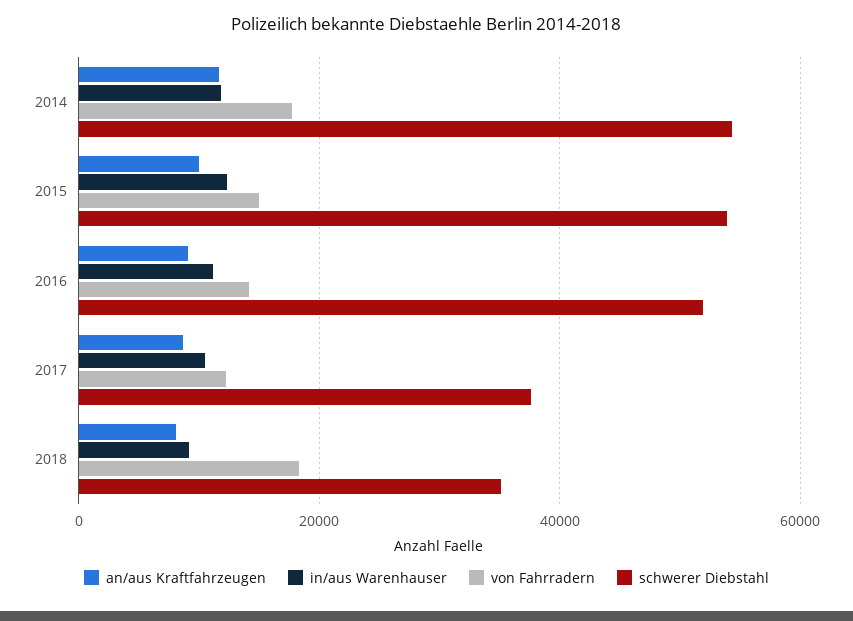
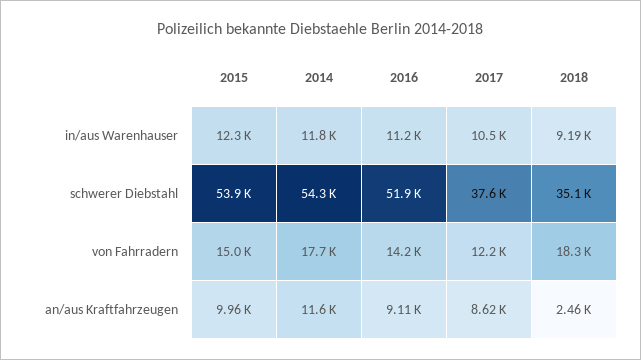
an/aus Kraftfahrzeugen, 2018: 8000 -> 2460

